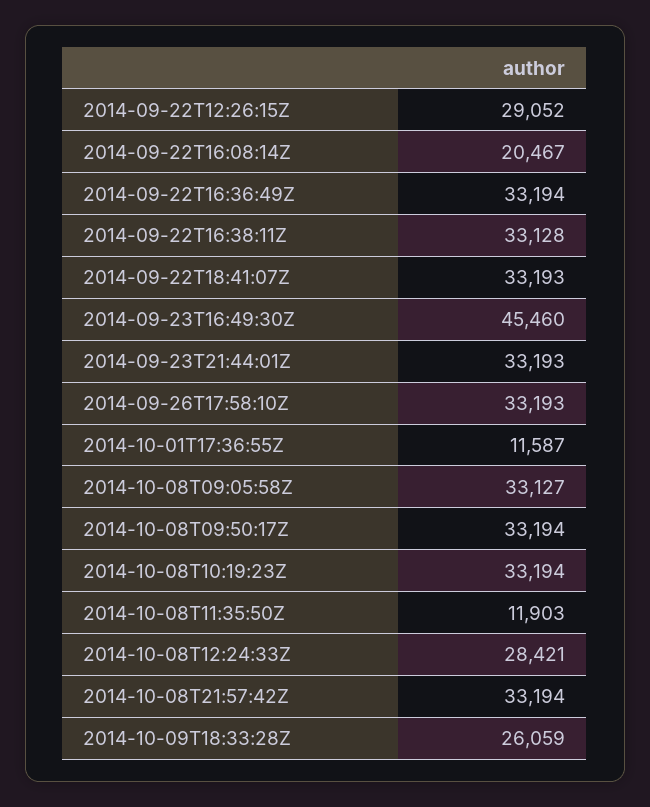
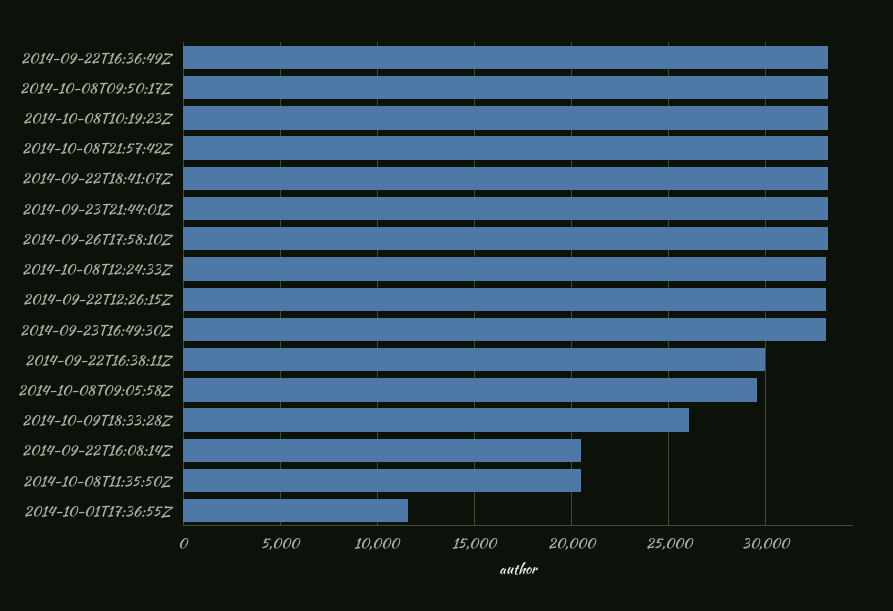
2014-09-22T12:26:15Z: 29052 -> 33000
2014-09-22T16:38:11Z: 33128 -> 30000
2014-09-23T16:49:30Z: 45460 -> 33000
2014-10-08T09:05:58Z: 33127 -> 29500
2014-10-08T11:35:50Z: 11903 -> 20500
2014-10-08T12:24:33Z: 28421 -> 33000

